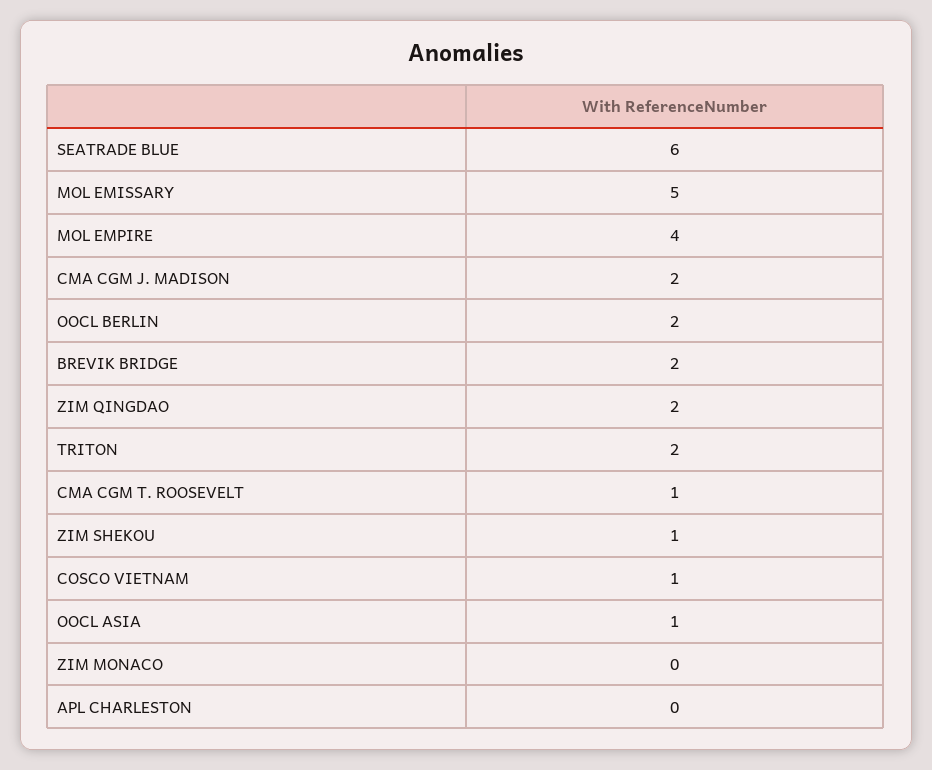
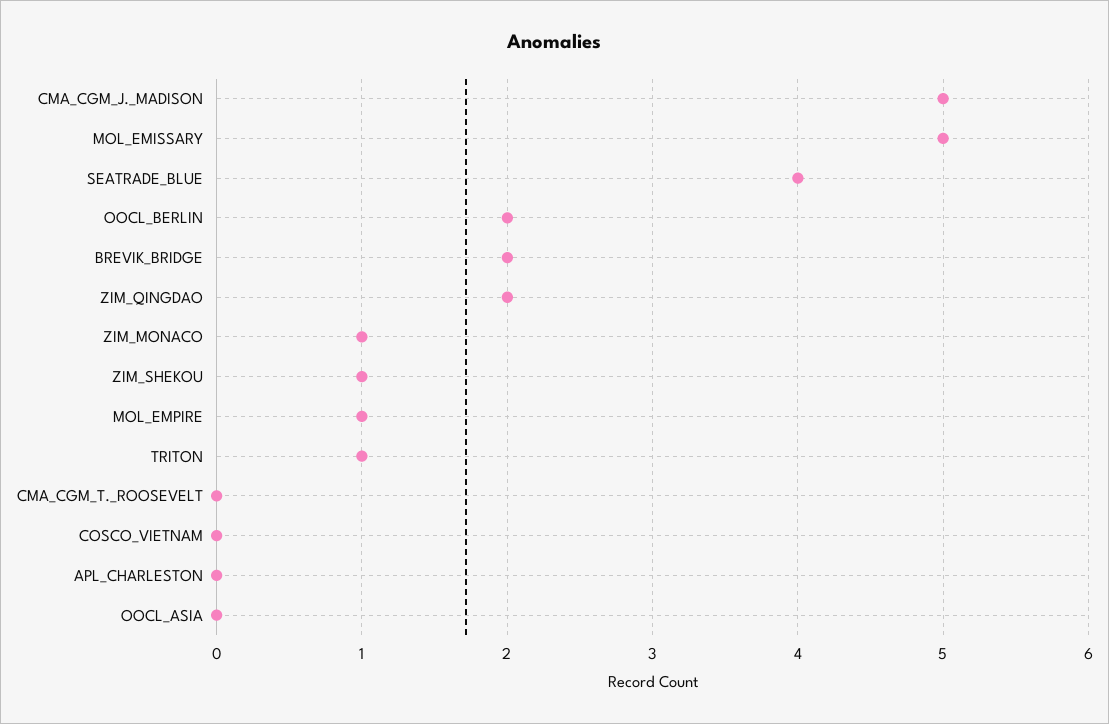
SEATRADE BLUE: 6 -> 4
MOL EMPIRE: 4 -> 1
CMA CGM J. MADISON: 2 -> 5
TRITON: 2 -> 1
CMA CGM T. ROOSEVELT: 1 -> 0
COSCO VIETNAM: 1 -> 0
OOCL ASIA: 1 -> 0
ZIM MONACO: 0 -> 1

